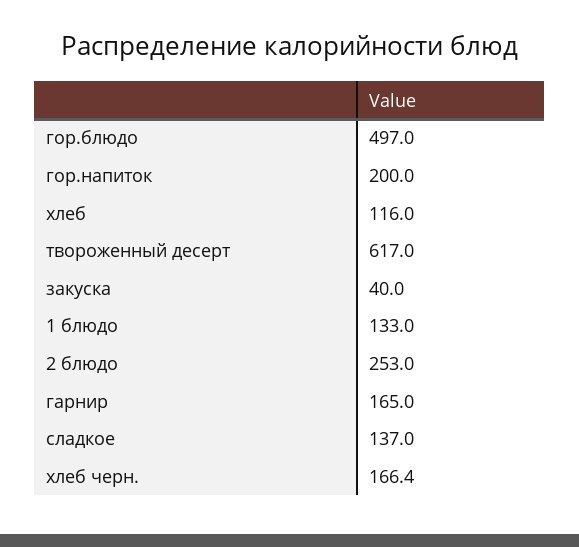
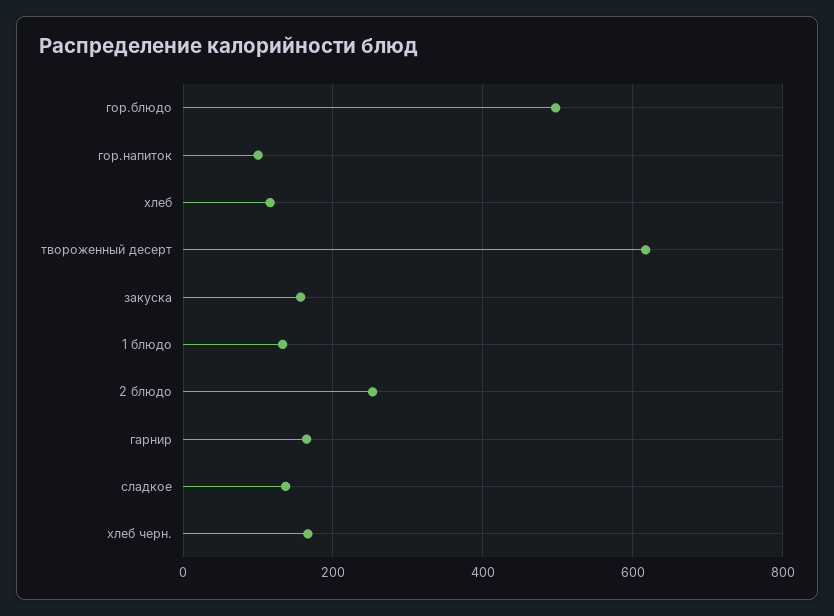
гор.напиток: 200 -> 100
закуска: 40 -> 160

